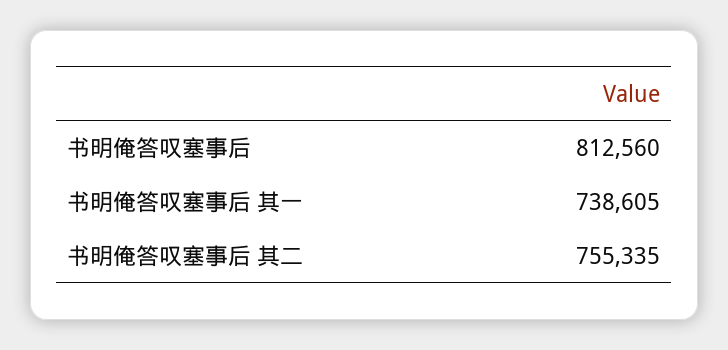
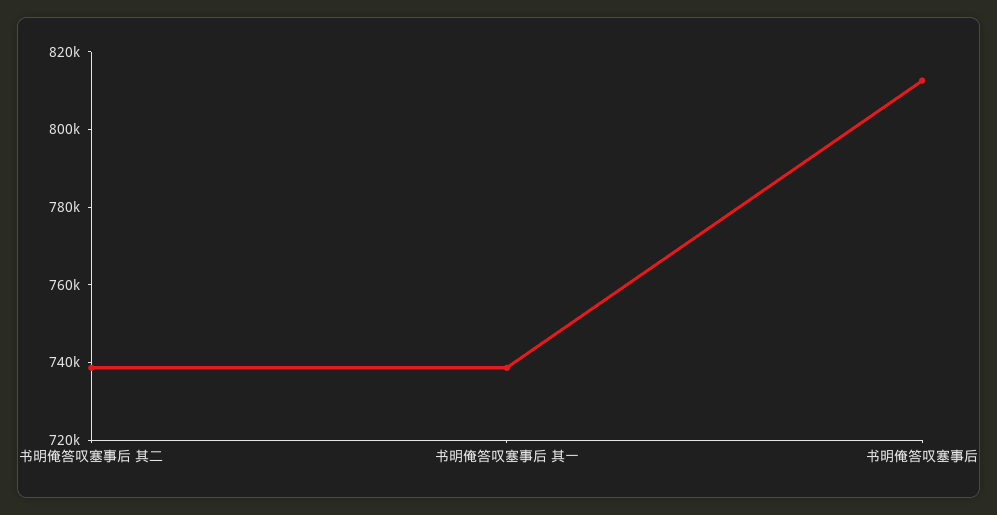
书明俺答叹塞事后 其二: 755335 -> 740000

